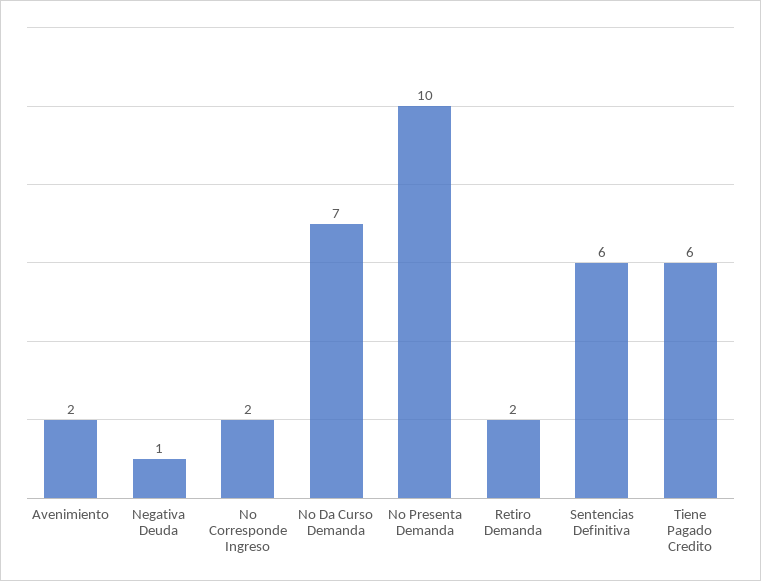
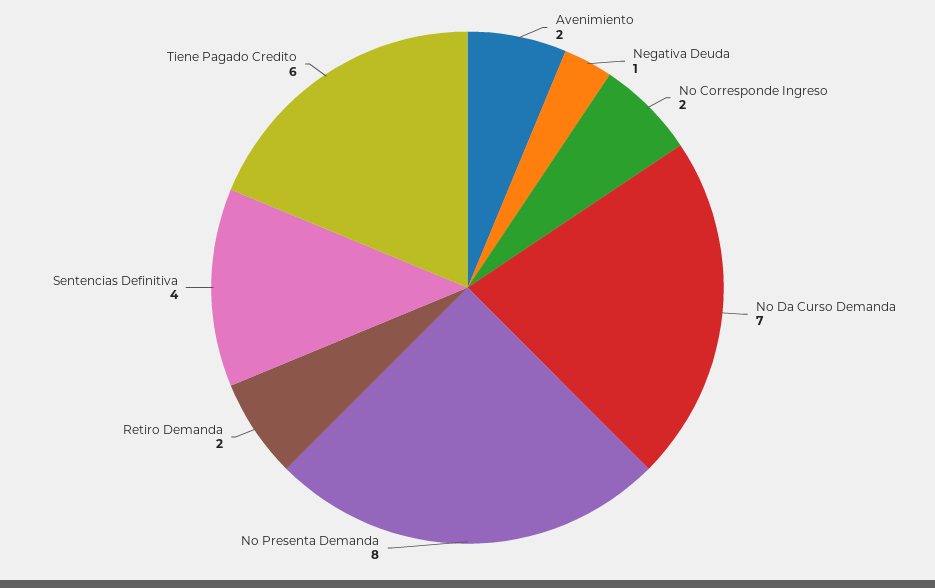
No Presenta Demanda: 10 -> 8
Sentencias Definitiva: 6 -> 4

